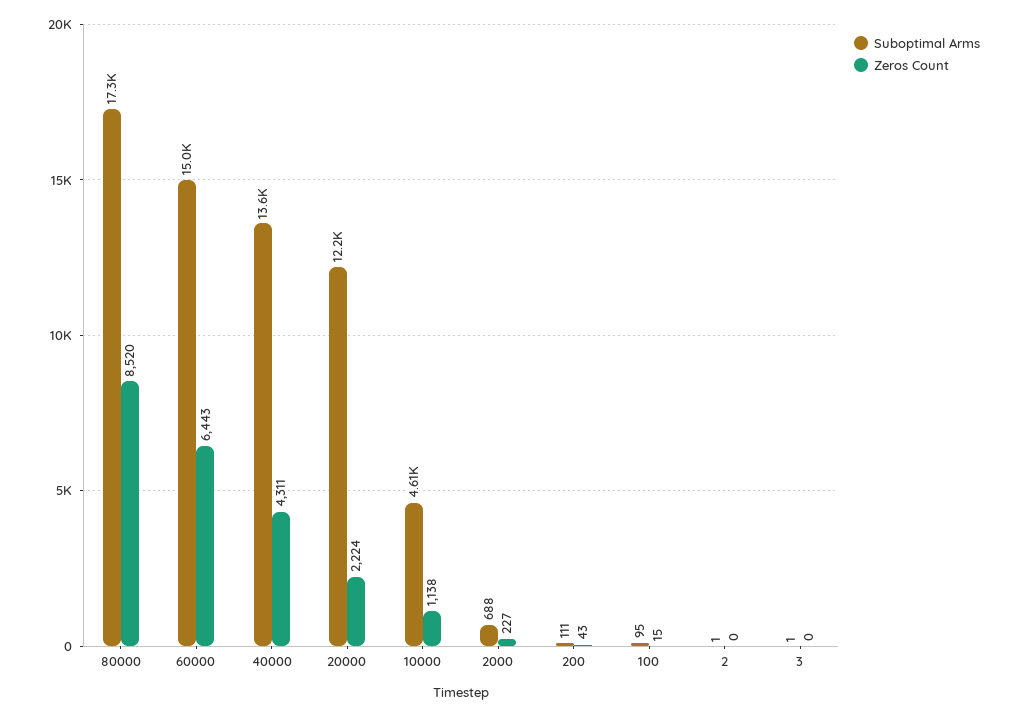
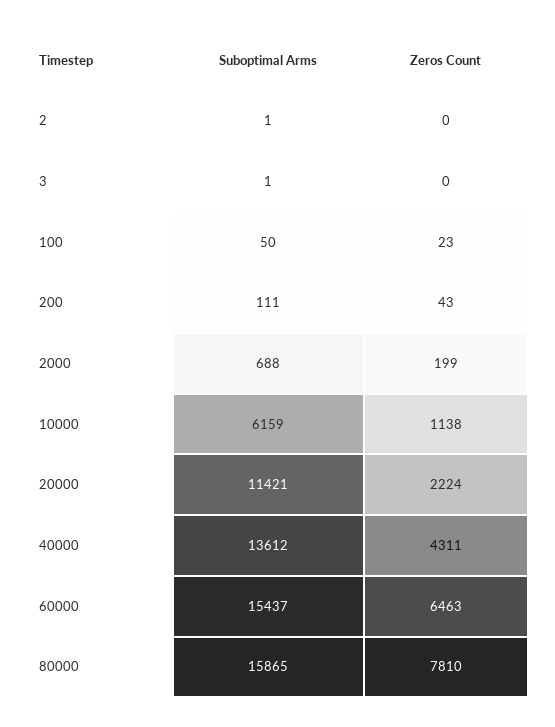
Suboptimal Arms, 80000: 17300 -> 15865
Zeros Count, 80000: 8520 -> 7810
Suboptimal Arms, 60000: 15000 -> 15437
Zeros Count, 60000: 6443 -> 6463
Suboptimal Arms, 20000: 12200 -> 11421
Suboptimal Arms, 10000: 4610 -> 6159
Zeros Count, 2000: 227 -> 199
Suboptimal Arms, 100: 95 -> 50
Zeros Count, 100: 15 -> 23

